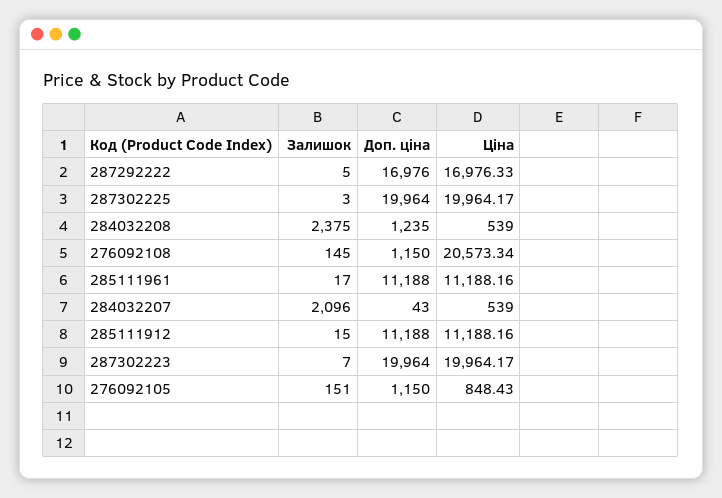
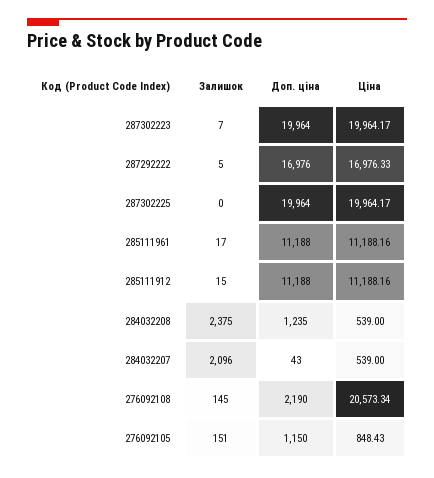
Залишок, 287302225: 3 -> 0
Доп. ціна, 276092108: 1150 -> 2190

